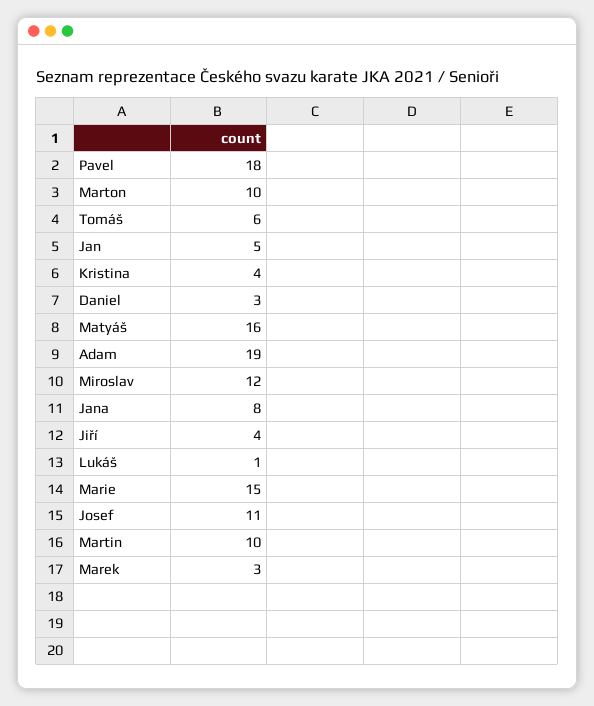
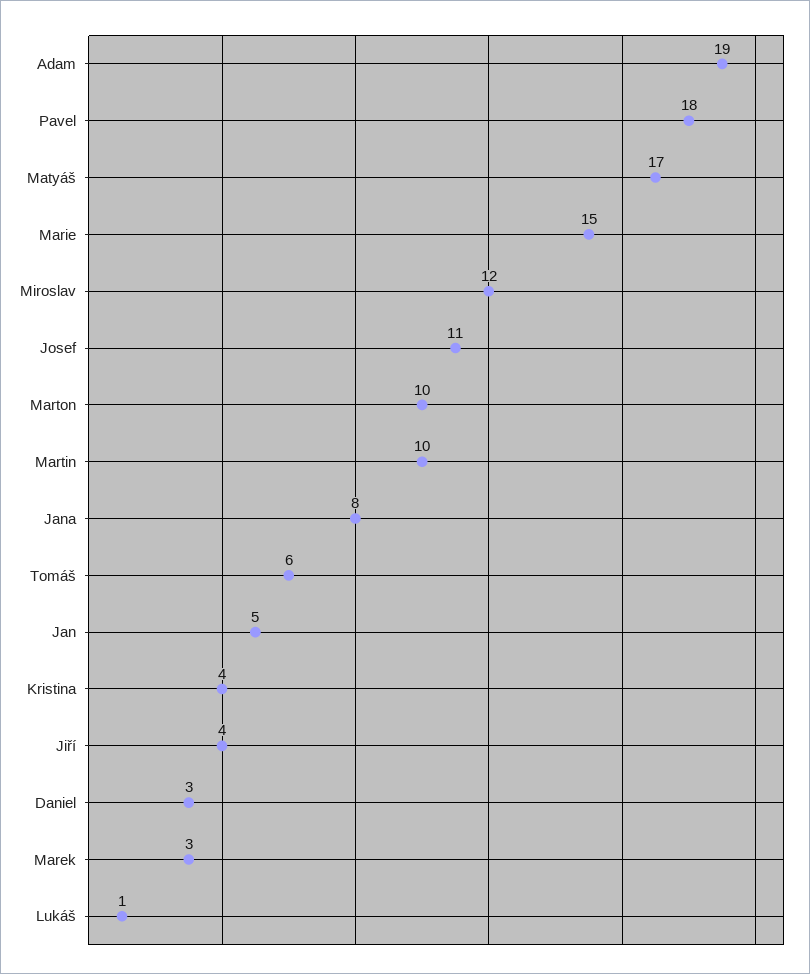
Matyáš: 16 -> 17

